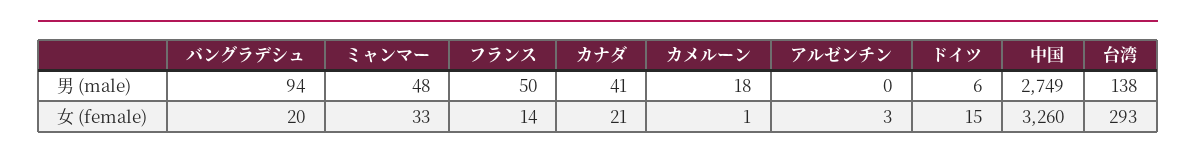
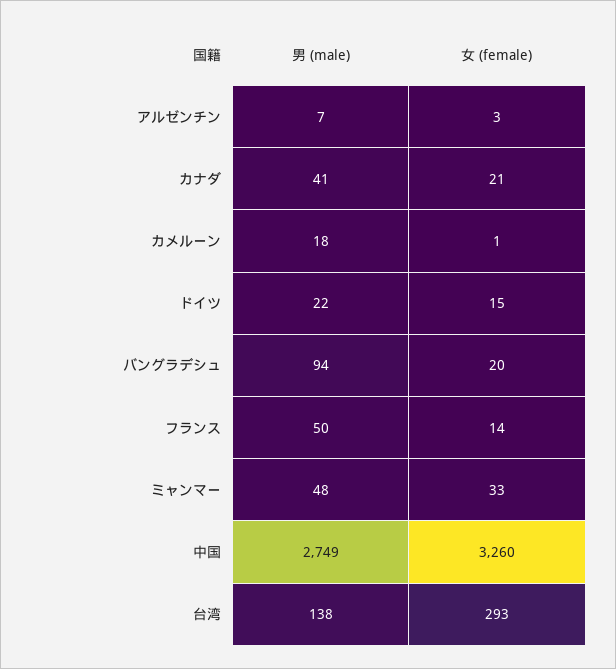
アルゼンチン, 男 (male): 0 -> 7
ドイツ, 男 (male): 6 -> 22

